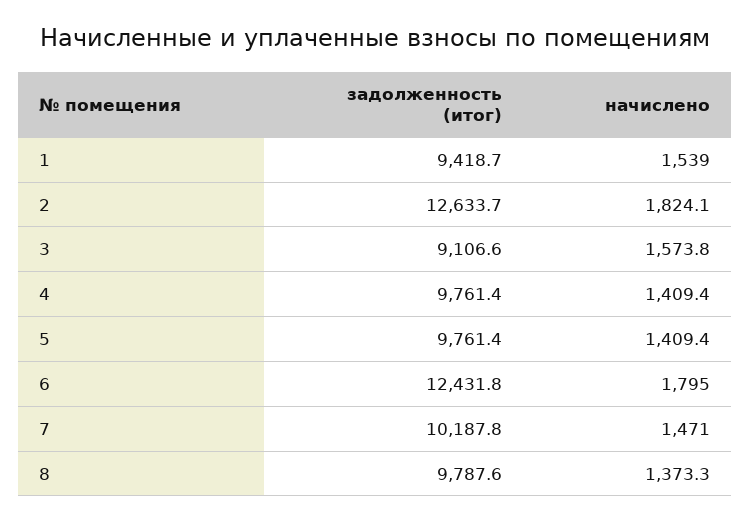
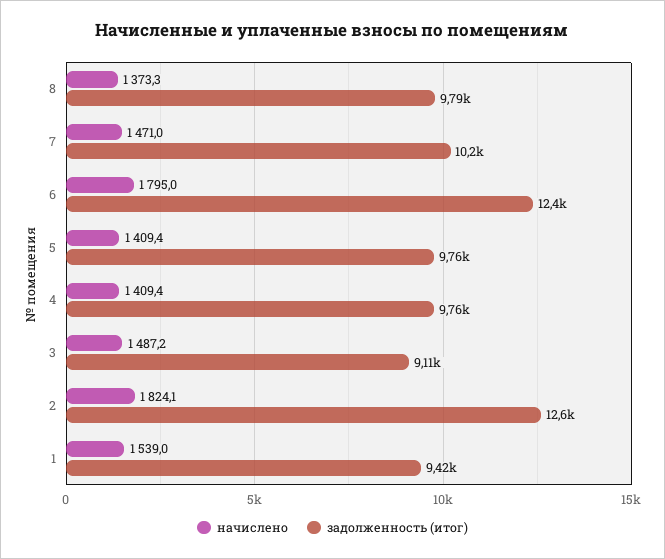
начислено, 3: 1573.8 -> 1487.2

